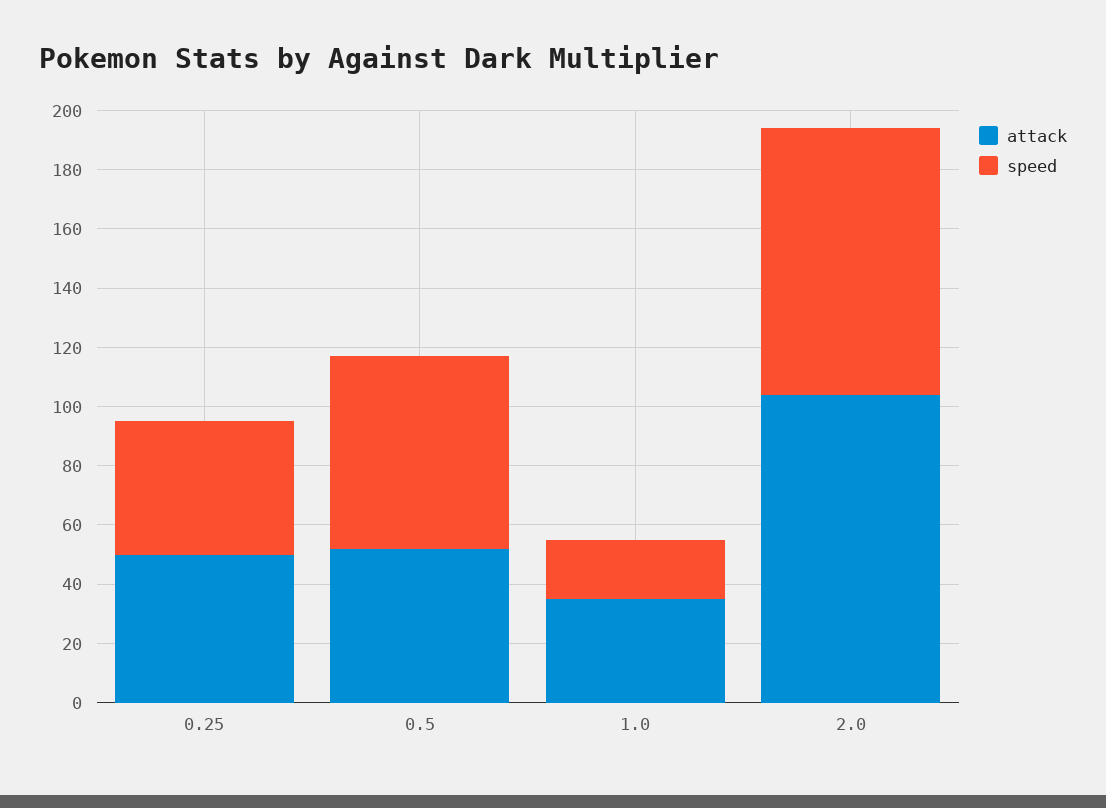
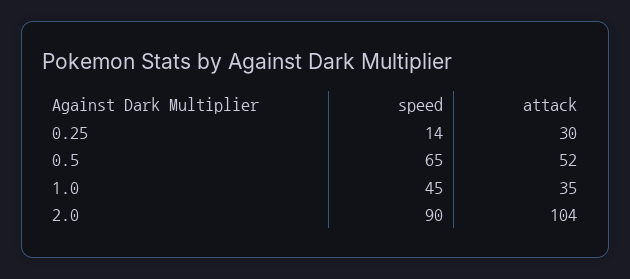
attack, 0.25: 50 -> 30
speed, 0.25: 45 -> 14
speed, 1.0: 20 -> 45

